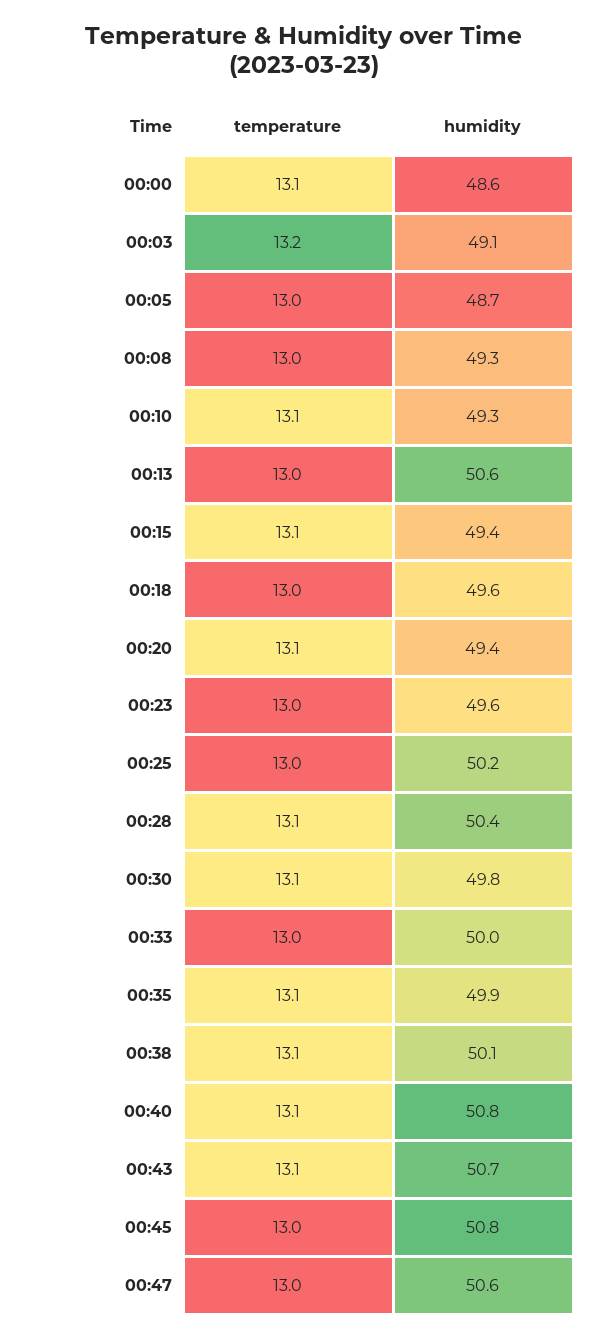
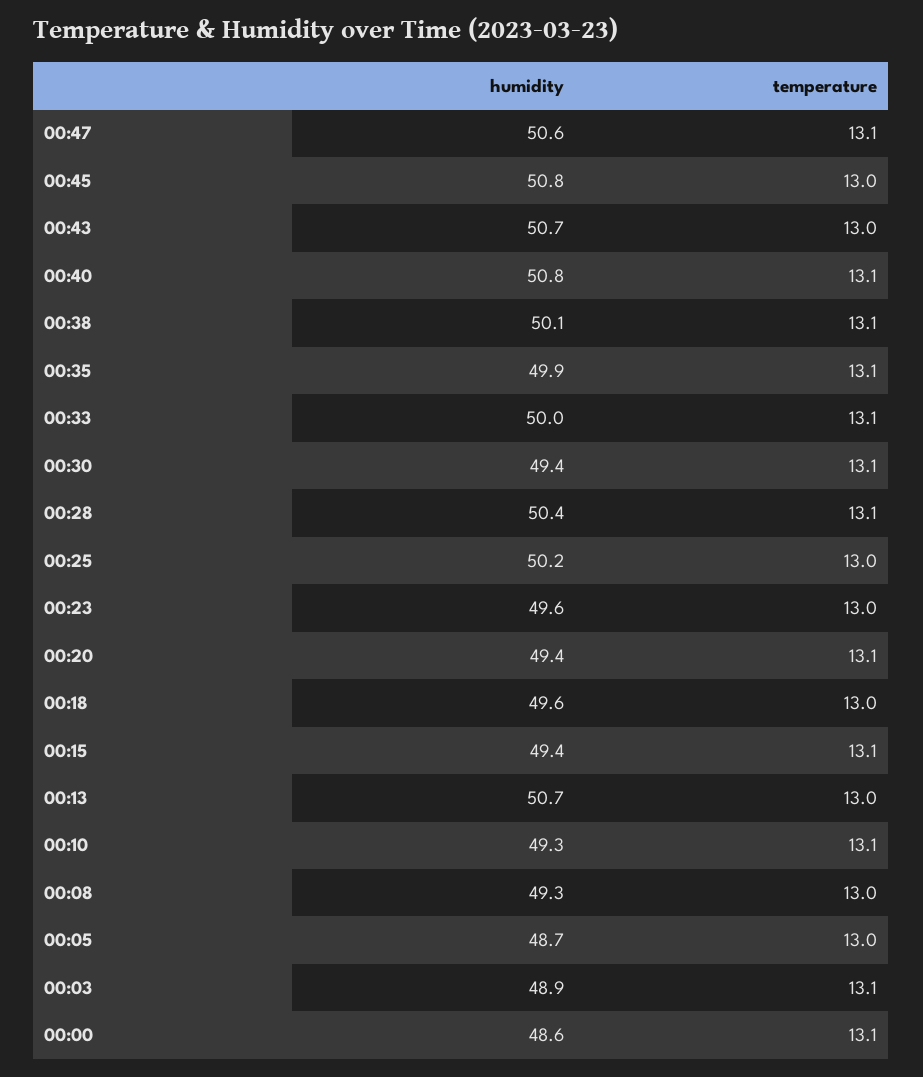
temperature, 00:03: 13.2 -> 13.1
humidity, 00:03: 49.1 -> 48.9
humidity, 00:13: 50.6 -> 50.7
humidity, 00:30: 49.8 -> 49.4
temperature, 00:33: 13 -> 13.1
temperature, 00:43: 13.1 -> 13
temperature, 00:47: 13 -> 13.1

